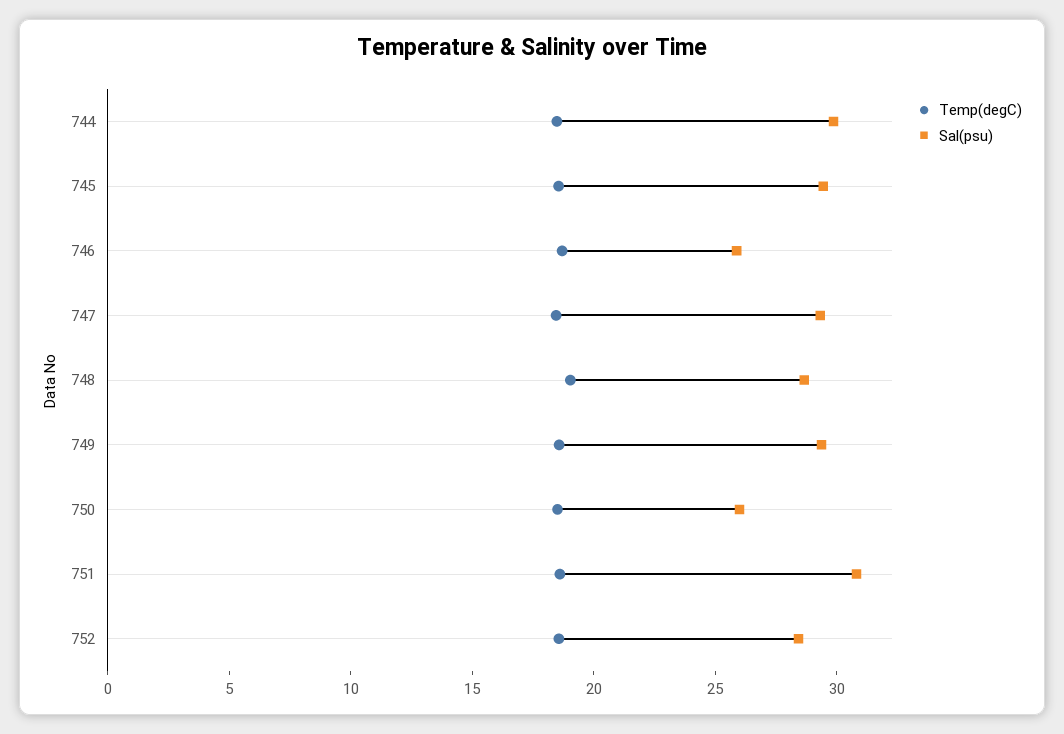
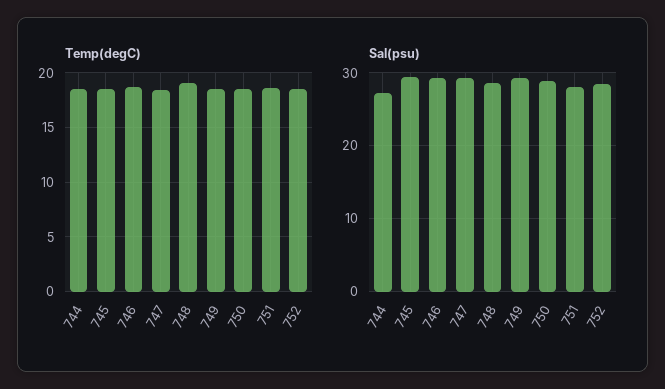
Sal(psu), 744: 30 -> 27
Sal(psu), 746: 26 -> 29
Sal(psu), 750: 26 -> 29
Sal(psu), 751: 31 -> 28

